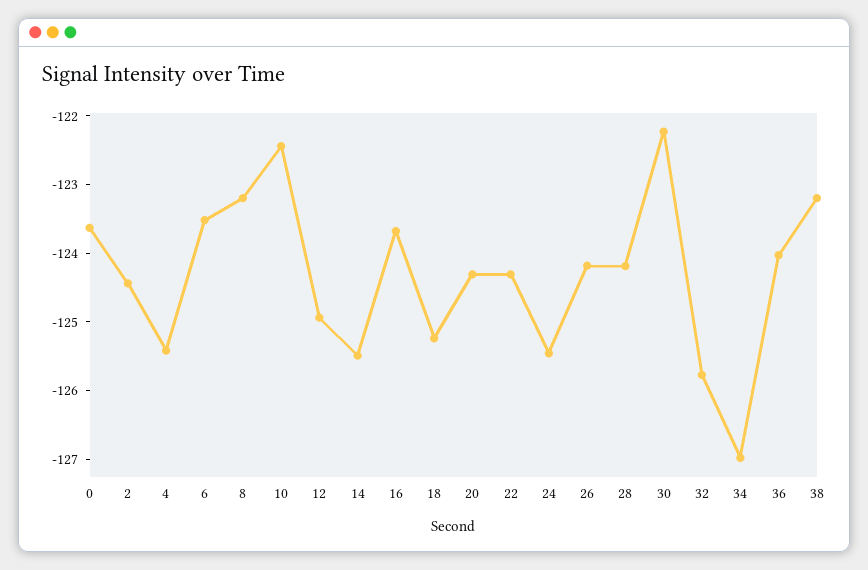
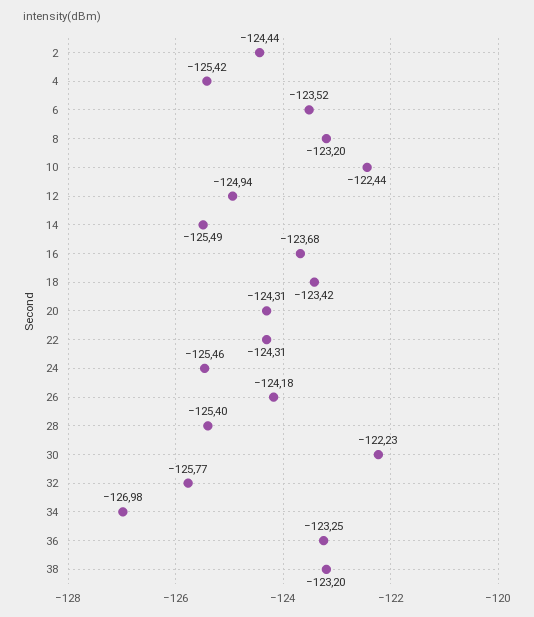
0: -123.6 -> none
18: -125.2 -> -123.42
28: -124.2 -> -125.4
36: -124 -> -123.25

